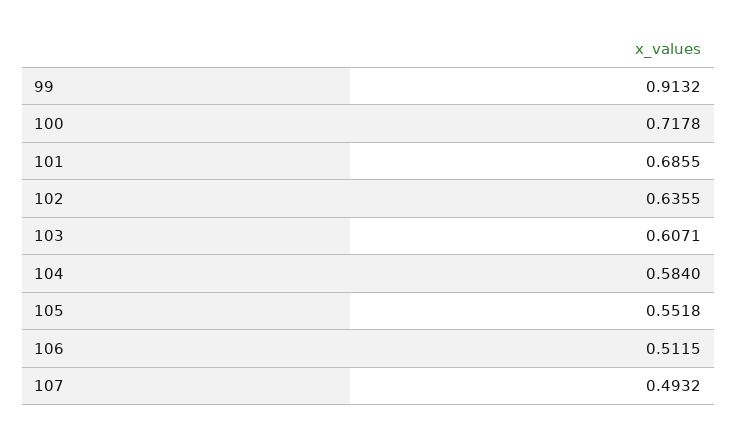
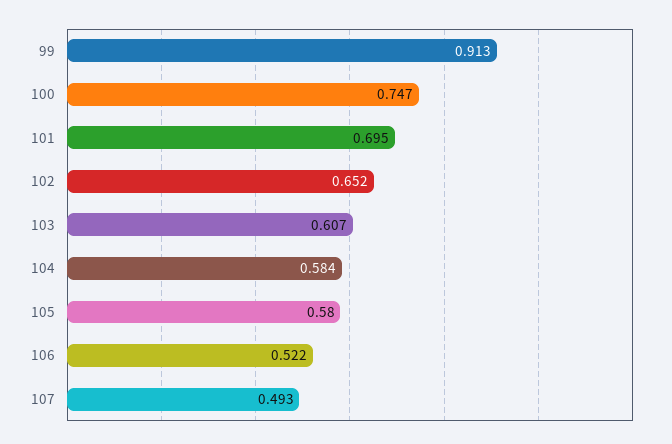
100: 0.7178 -> 0.747
101: 0.6855 -> 0.695
102: 0.6355 -> 0.652
105: 0.5518 -> 0.58
106: 0.5115 -> 0.522

